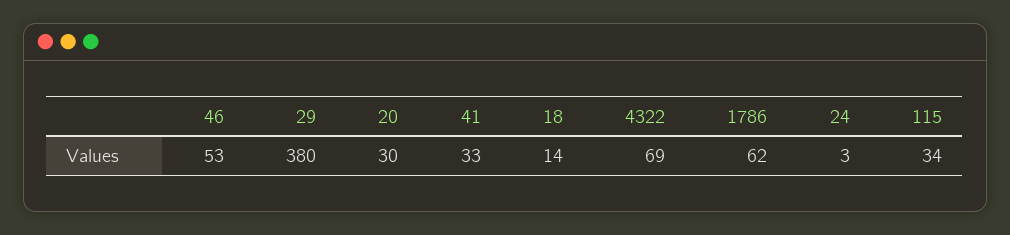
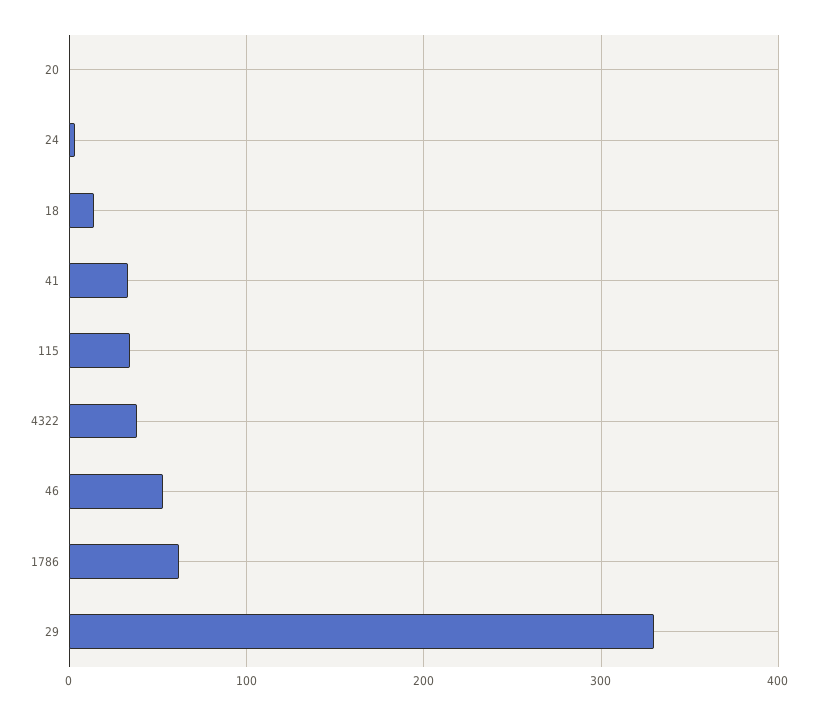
29: 380 -> 330
20: 30 -> 0
4322: 69 -> 40

